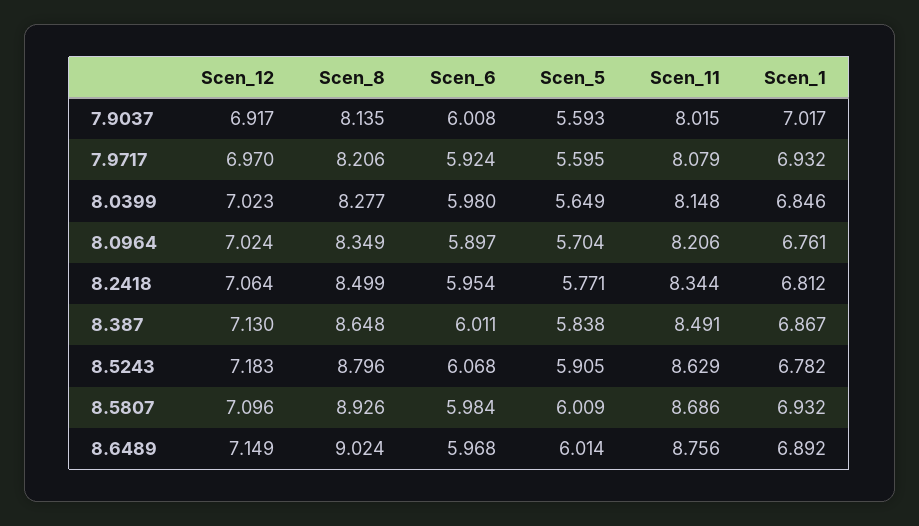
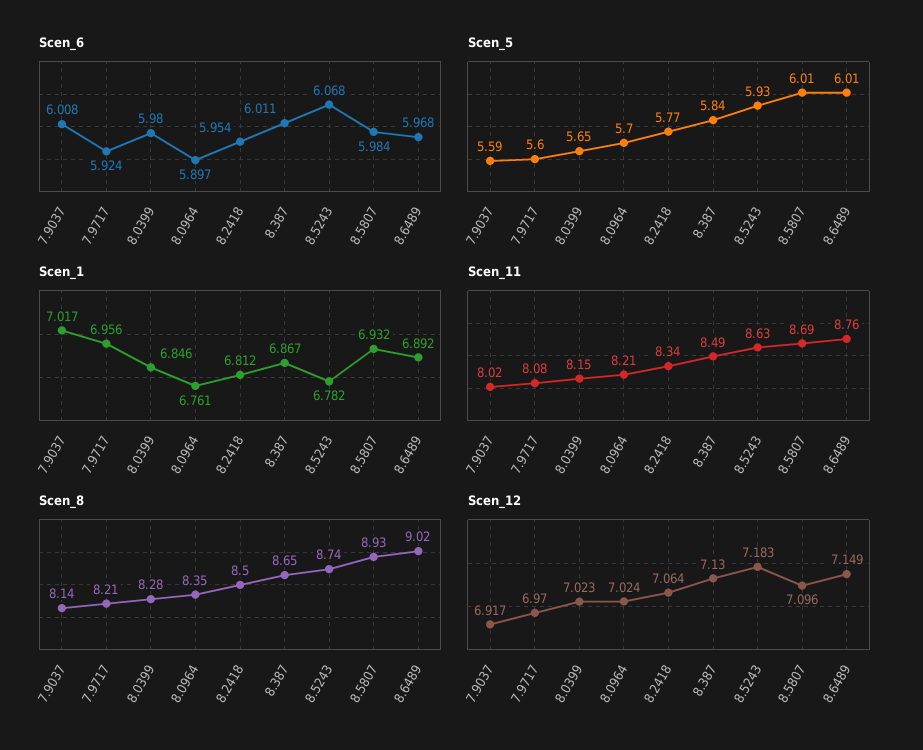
Scen_1, 7.9717: 6.932 -> 6.956
Scen_8, 8.5243: 8.796 -> 8.74
Scen_5, 8.5243: 5.905 -> 5.93

